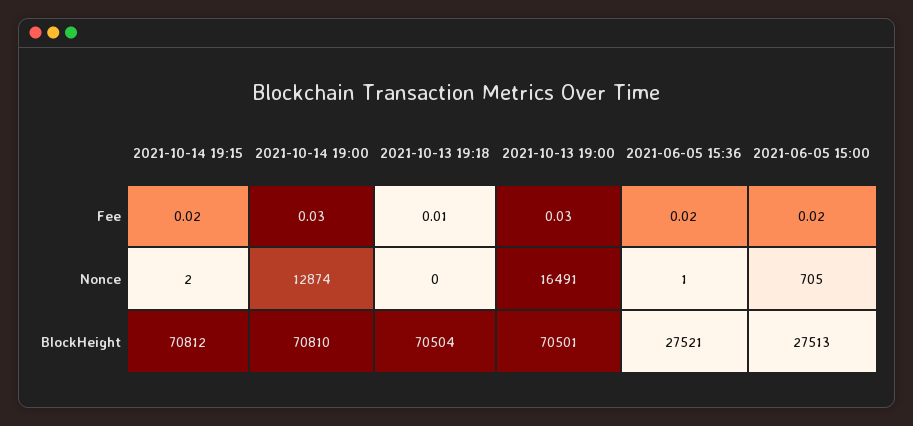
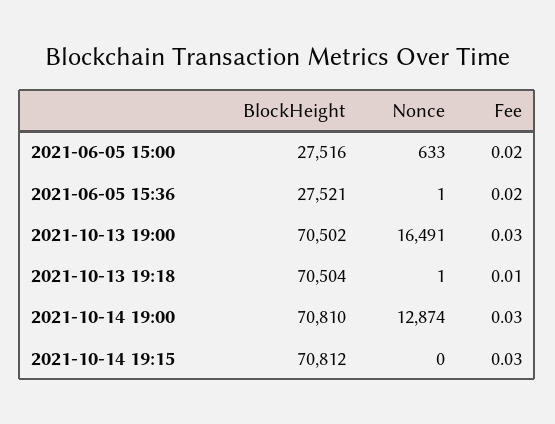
2021-10-14 19:15, Fee: 0.02 -> 0.03
2021-10-14 19:15, Nonce: 2 -> 0
2021-10-13 19:18, Nonce: 0 -> 1
2021-06-05 15:00, Nonce: 705 -> 633
2021-10-13 19:00, BlockHeight: 70501 -> 70502
2021-06-05 15:00, BlockHeight: 27513 -> 27516

